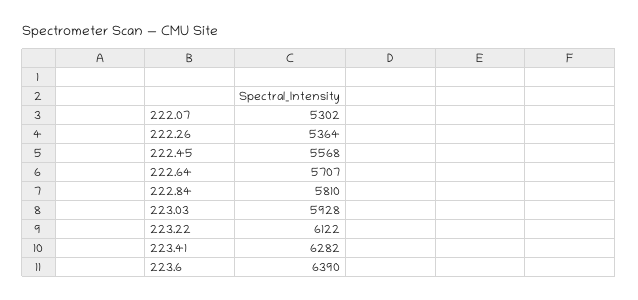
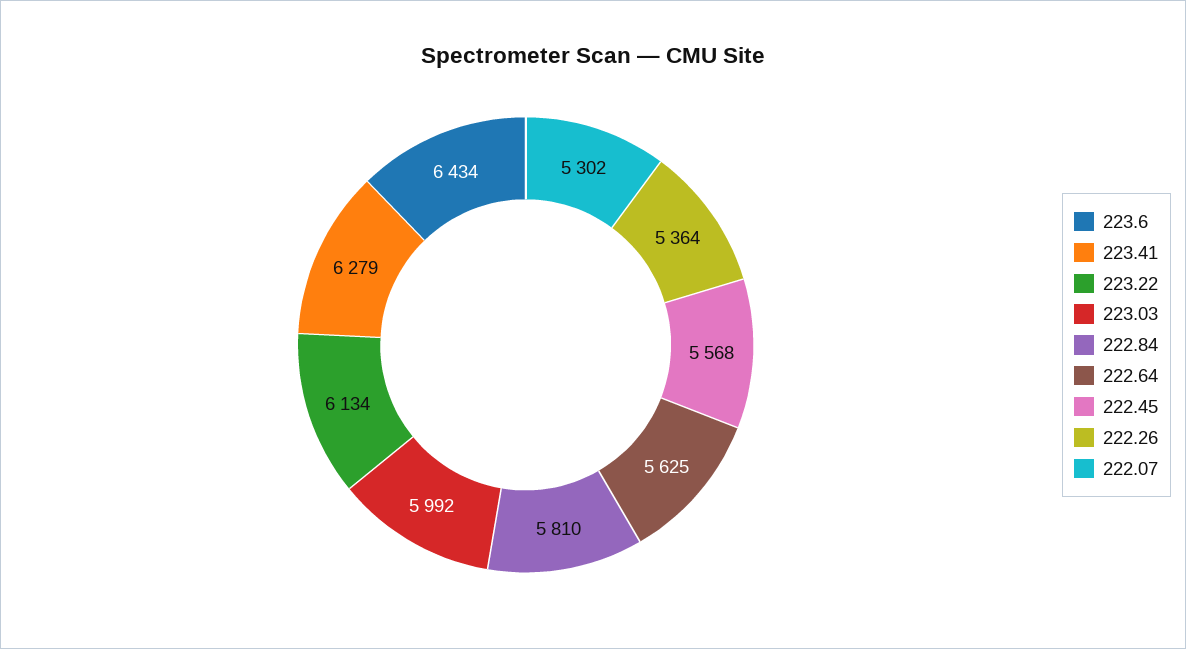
222.64: 5707 -> 5625
223.03: 5928 -> 5992
223.22: 6122 -> 6134
223.41: 6282 -> 6279
223.6: 6390 -> 6434

